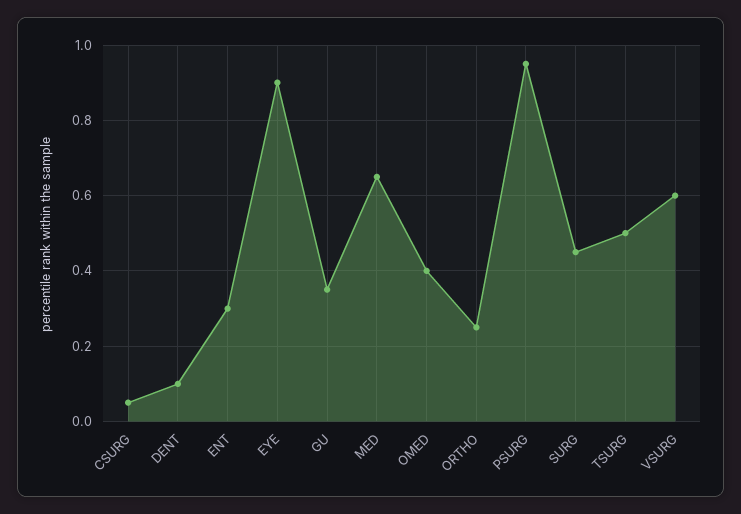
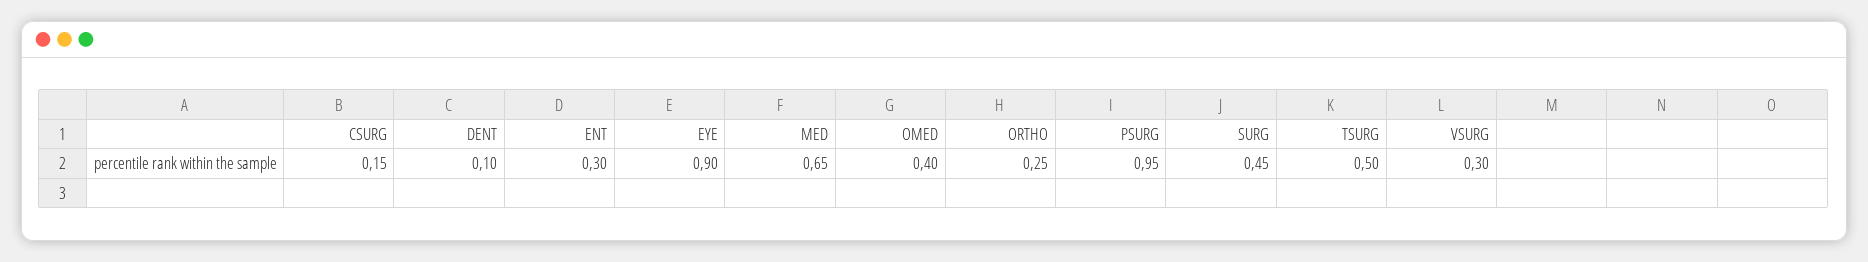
CSURG: 0.05 -> 0.15
GU: 0.35 -> none
VSURG: 0.6 -> 0.3

